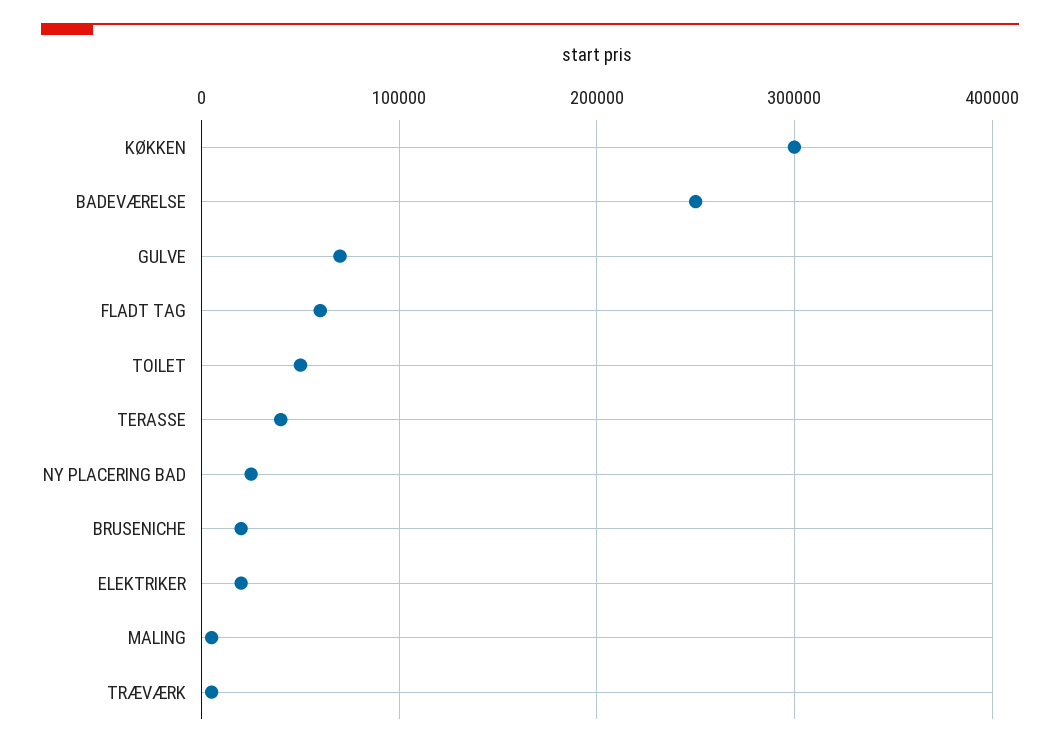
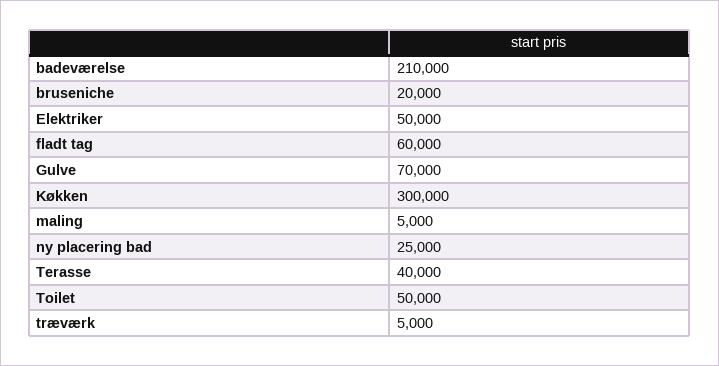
BADEVÆRELSE: 250000 -> 210000
ELEKTRIKER: 20000 -> 50000

